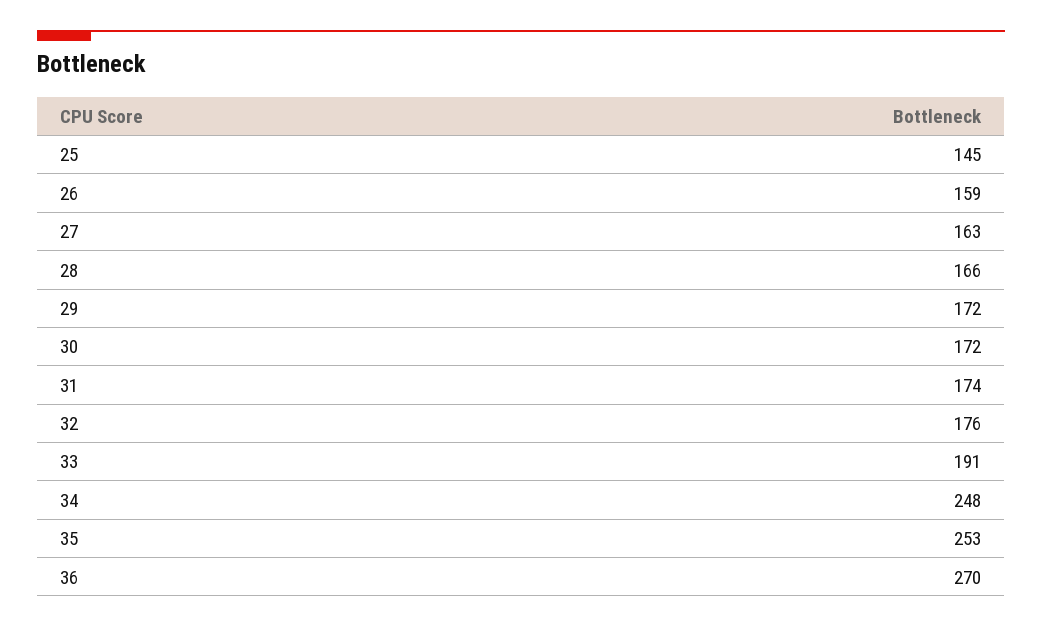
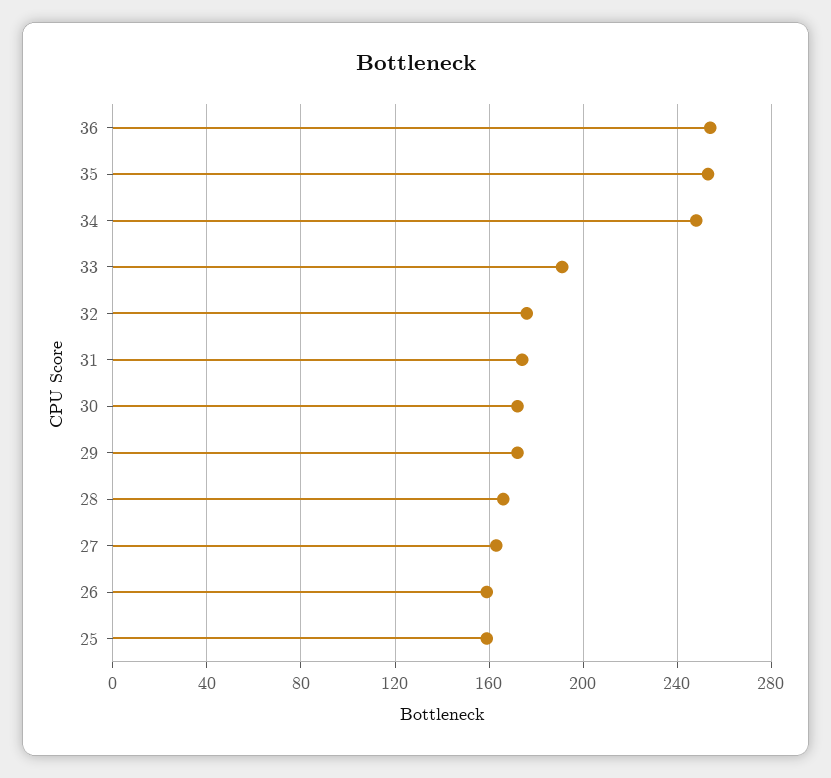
25: 145 -> 160
36: 270 -> 255

